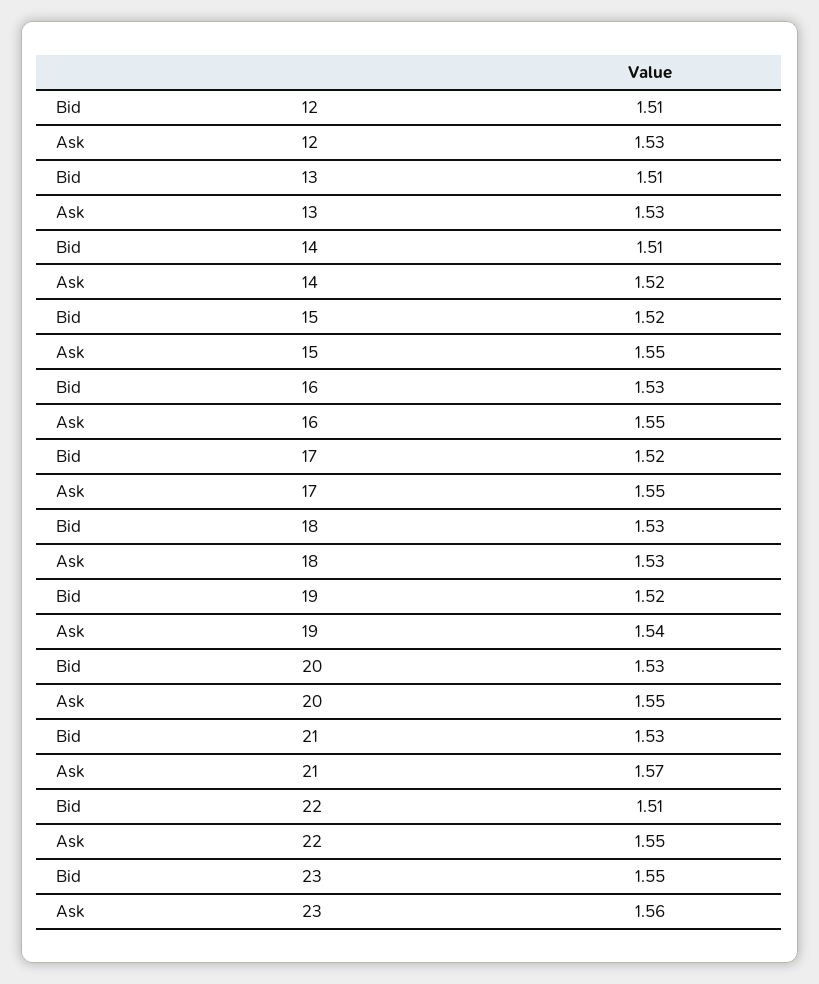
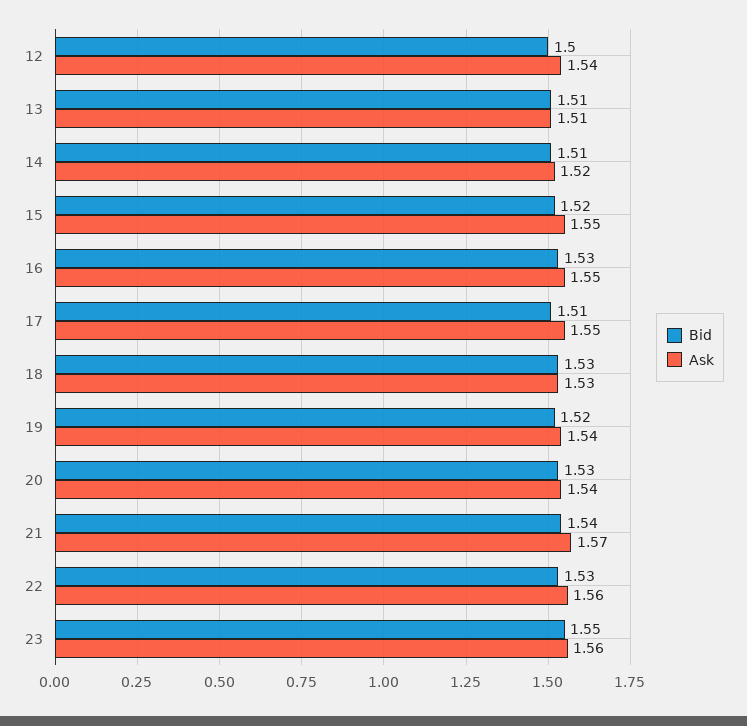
Bid, 12: 1.51 -> 1.5
Ask, 12: 1.53 -> 1.54
Ask, 13: 1.53 -> 1.51
Bid, 17: 1.52 -> 1.51
Ask, 20: 1.55 -> 1.54
Bid, 21: 1.53 -> 1.54
Bid, 22: 1.51 -> 1.53
Ask, 22: 1.55 -> 1.56

